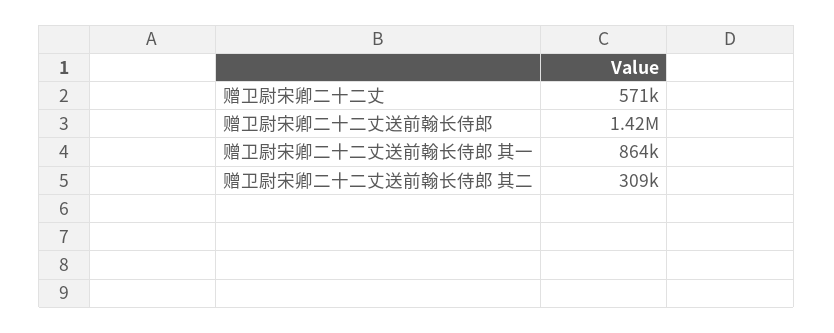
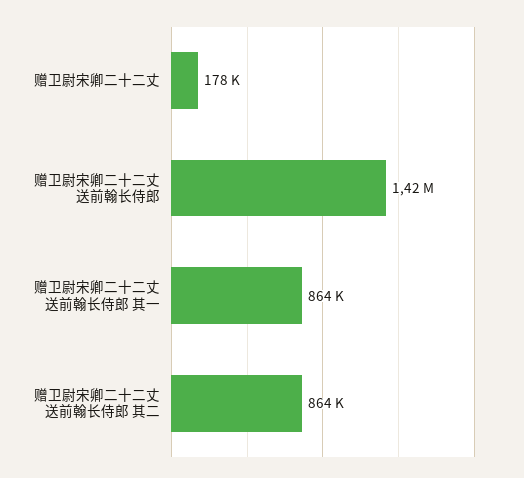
赠卫尉宋卿二十二丈: 571000 -> 178000
赠卫尉宋卿二十二丈送前翰长侍郎 其二: 309000 -> 864000

